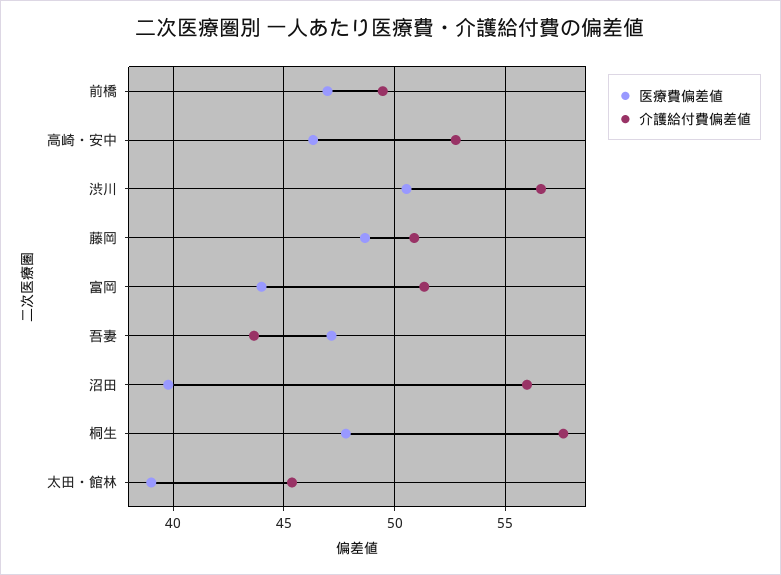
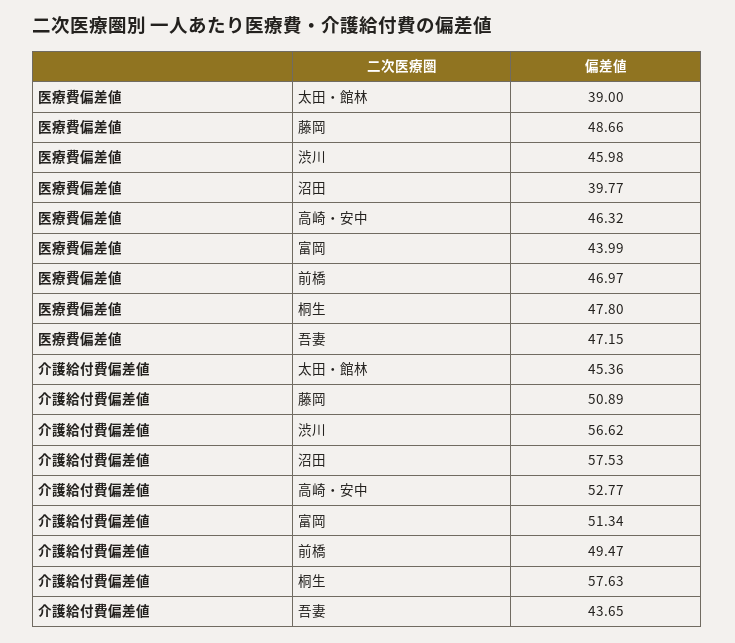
医療費偏差値, 渋川: 50.5 -> 45.98
介護給付費偏差値, 沼田: 56 -> 57.53

